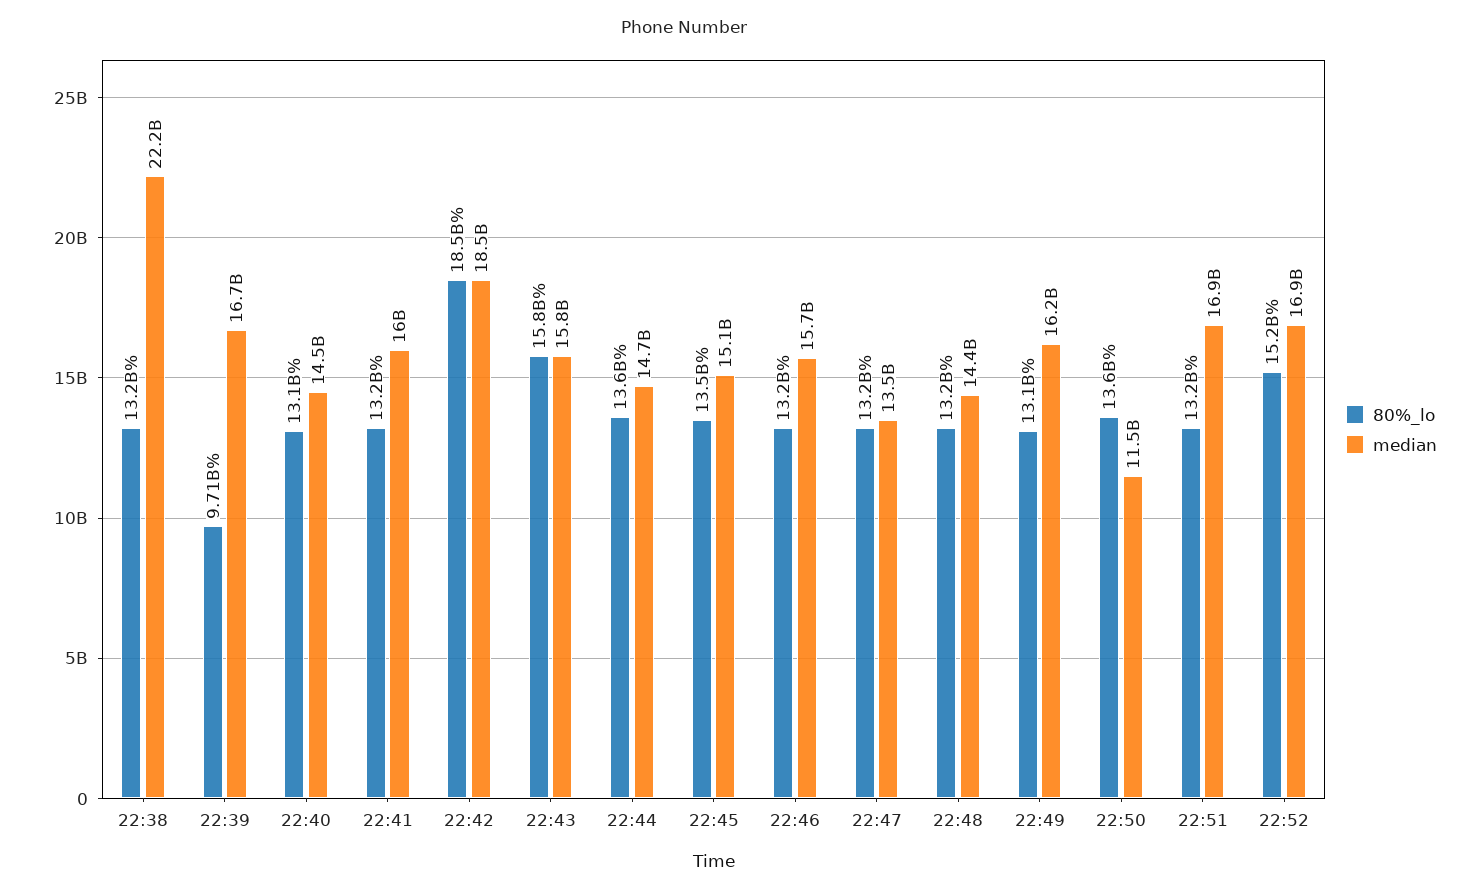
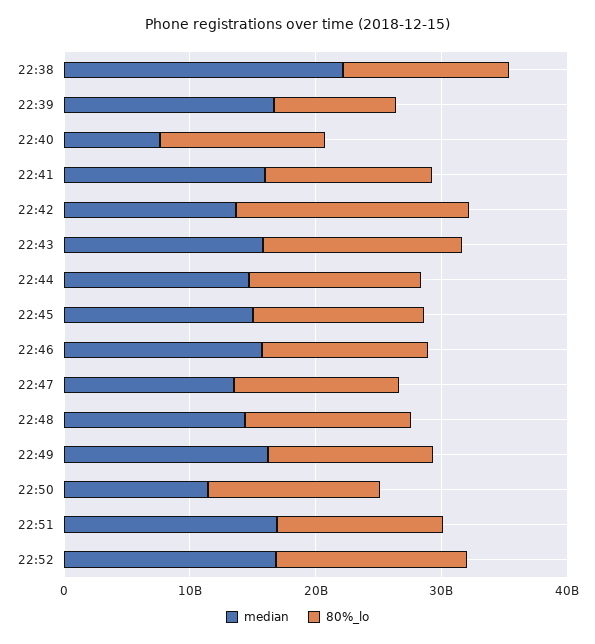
median, 22:40: 14500000000 -> 8000000000
median, 22:42: 18500000000 -> 14000000000

